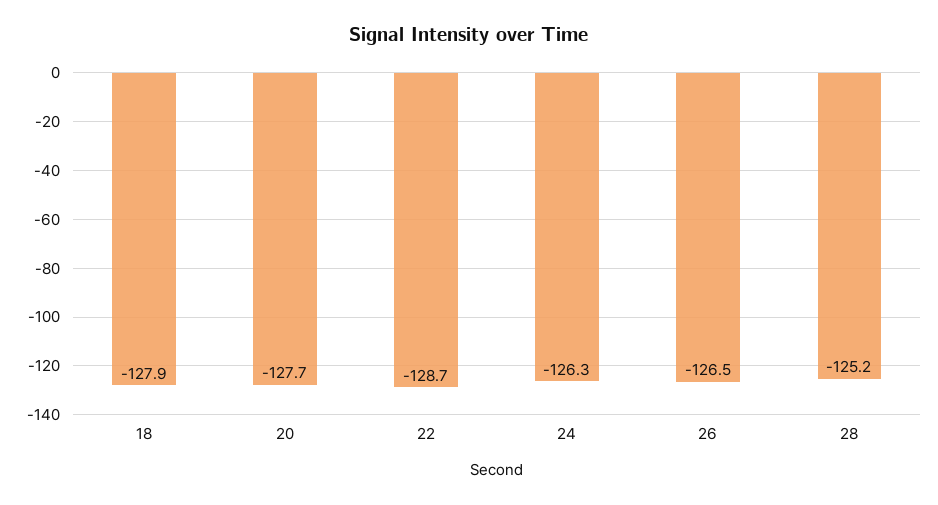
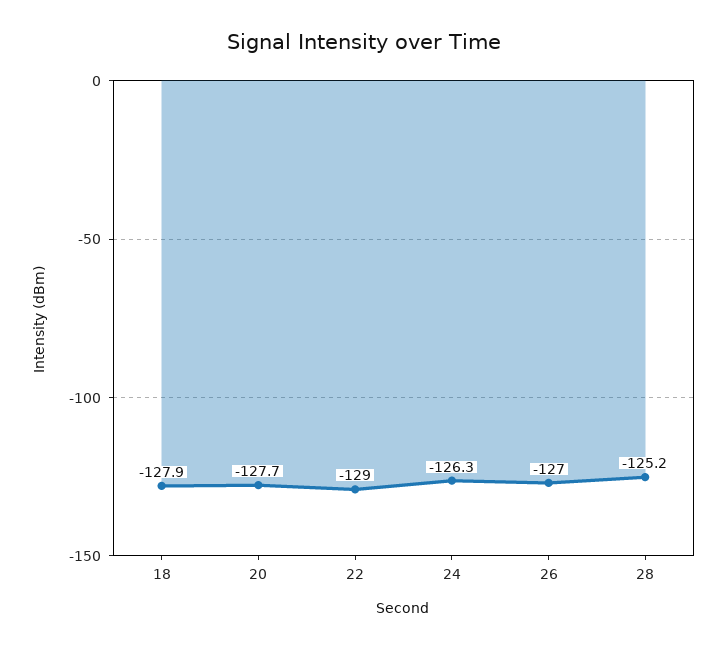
22: -128.7 -> -129
26: -126.5 -> -127

